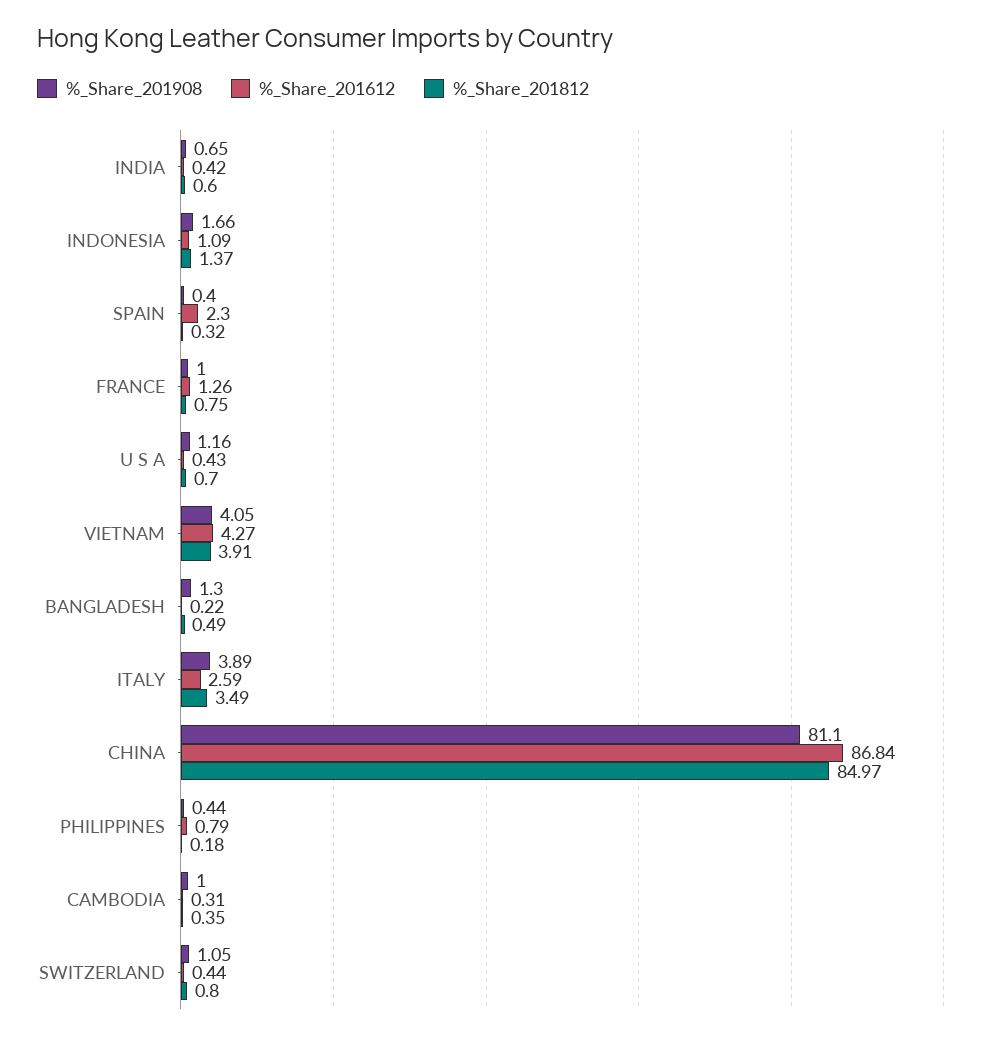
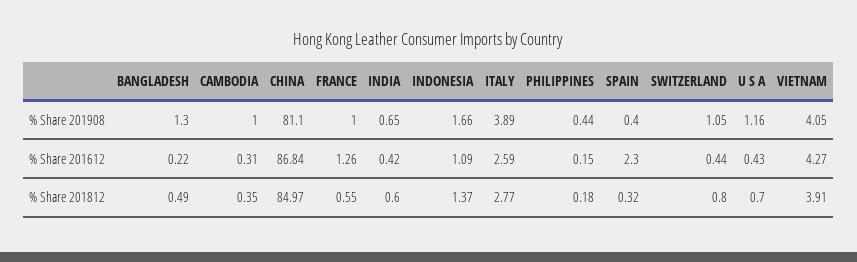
%_Share_201812, FRANCE: 0.75 -> 0.55
%_Share_201812, ITALY: 3.49 -> 2.77
%_Share_201612, PHILIPPINES: 0.79 -> 0.15

